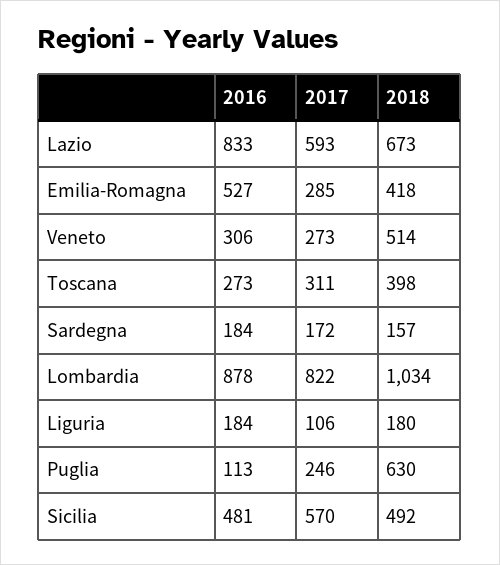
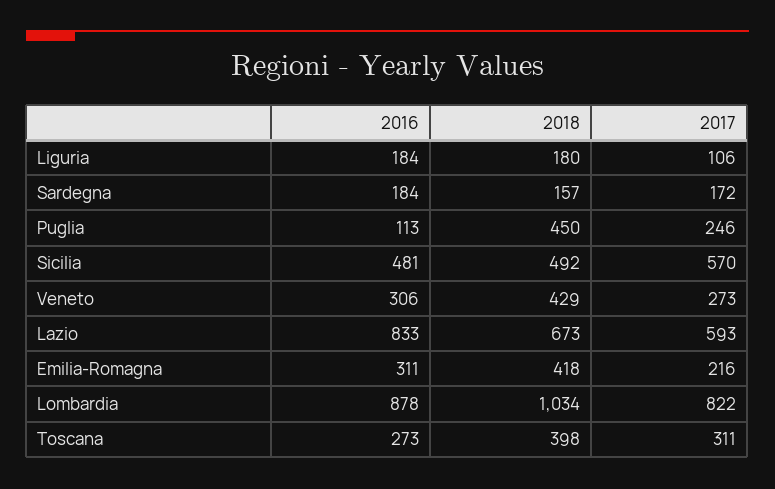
2016, Emilia-Romagna: 527 -> 311
2017, Emilia-Romagna: 285 -> 216
2018, Veneto: 514 -> 429
2018, Puglia: 630 -> 450

